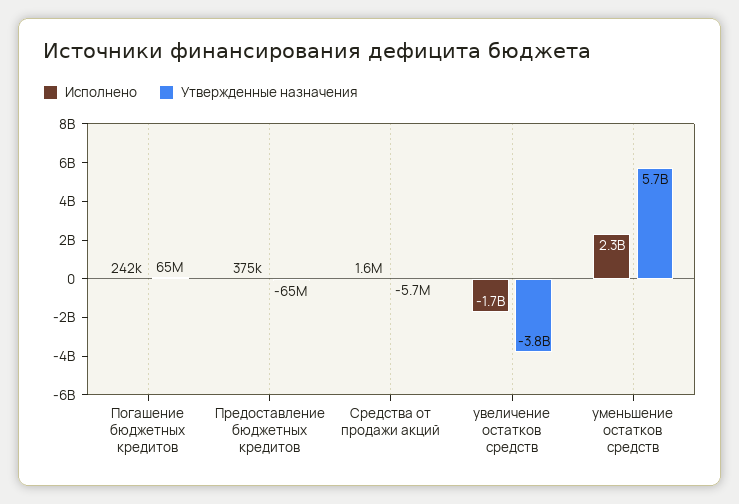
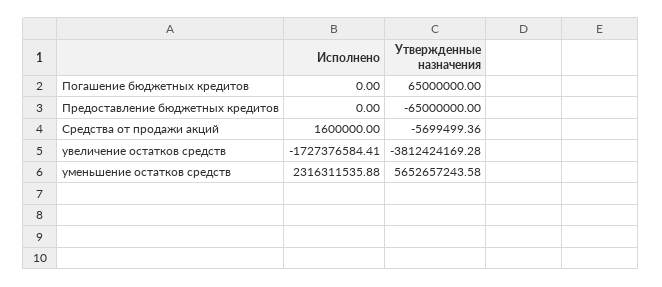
Исполнено, Погашение бюджетных кредитов: 242000 -> 0
Исполнено, Предоставление бюджетных кредитов: 375000 -> 0

